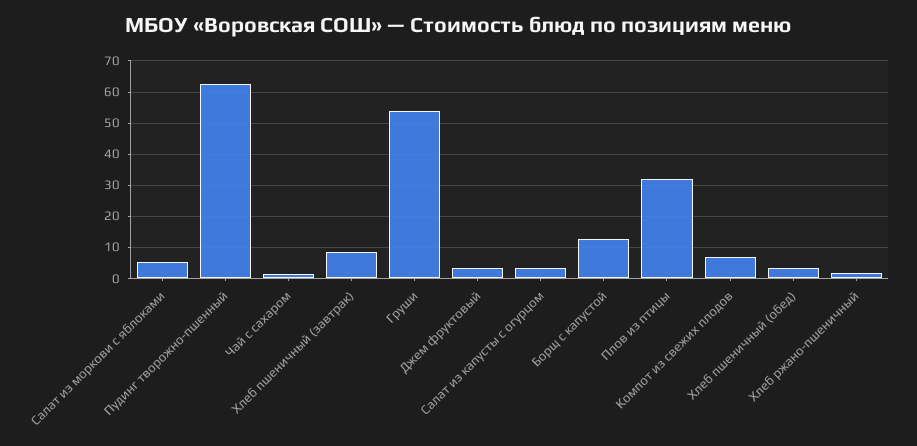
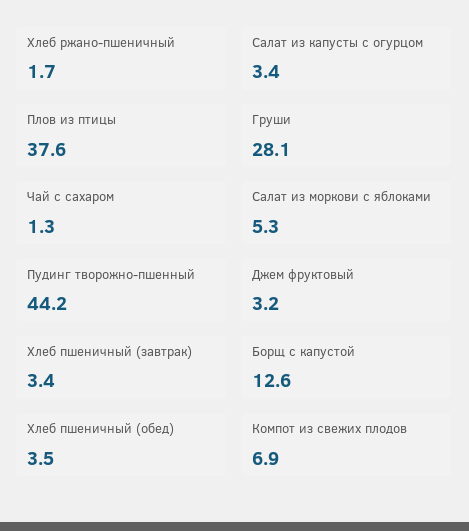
Пудинг творожно-пшенный: 62 -> 44.2
Хлеб пшеничный (завтрак): 8 -> 3.4
Груши: 54 -> 28.1
Плов из птицы: 32 -> 37.6

